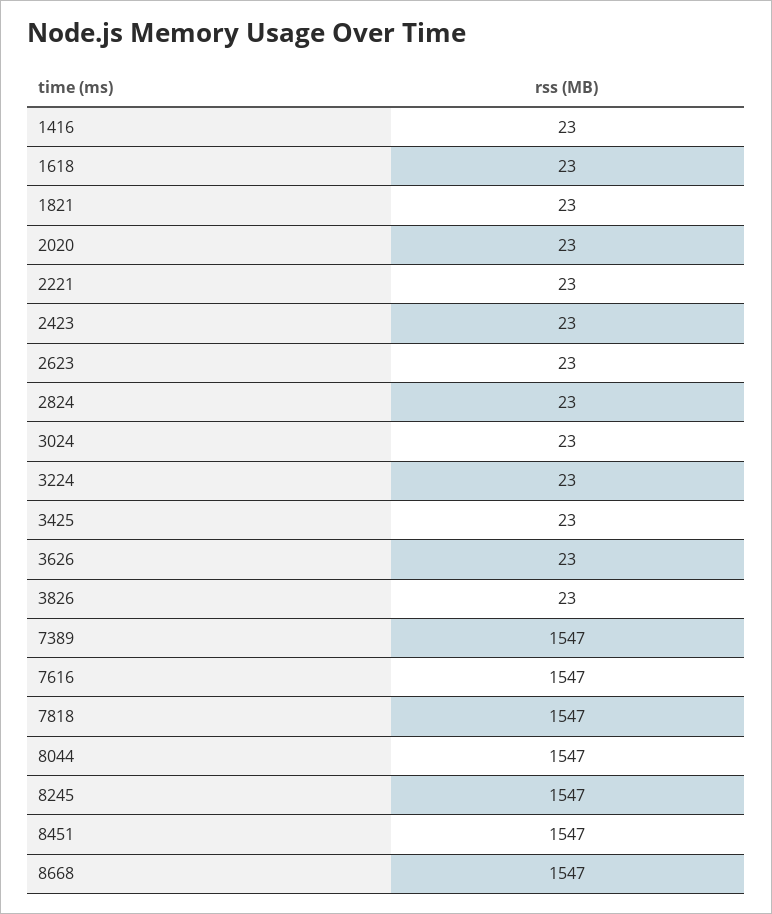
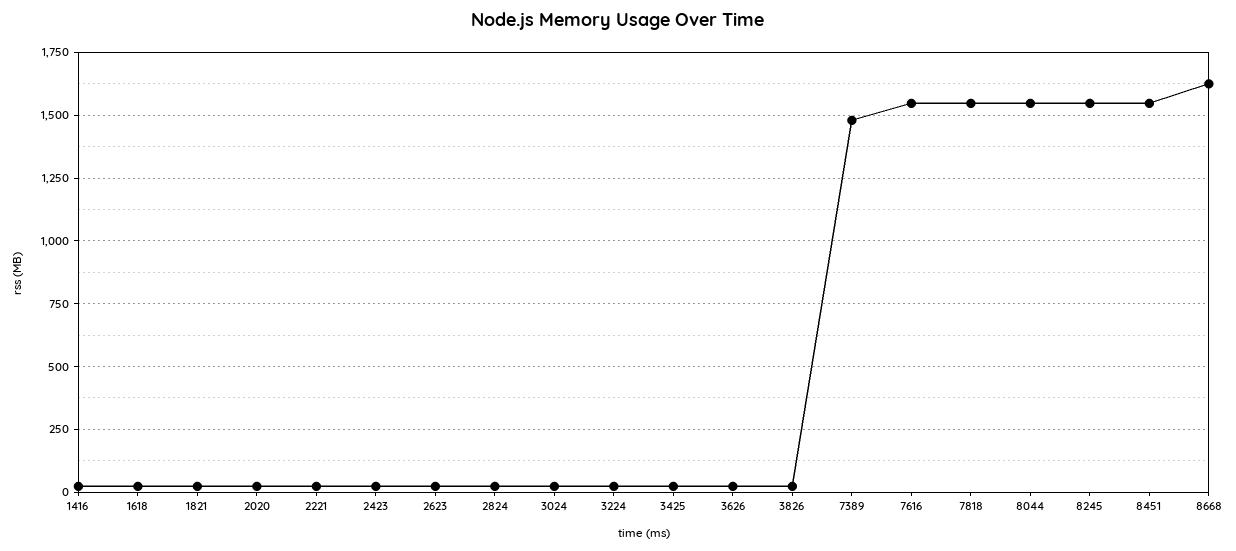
7389: 1547 -> 1475
8668: 1547 -> 1625

